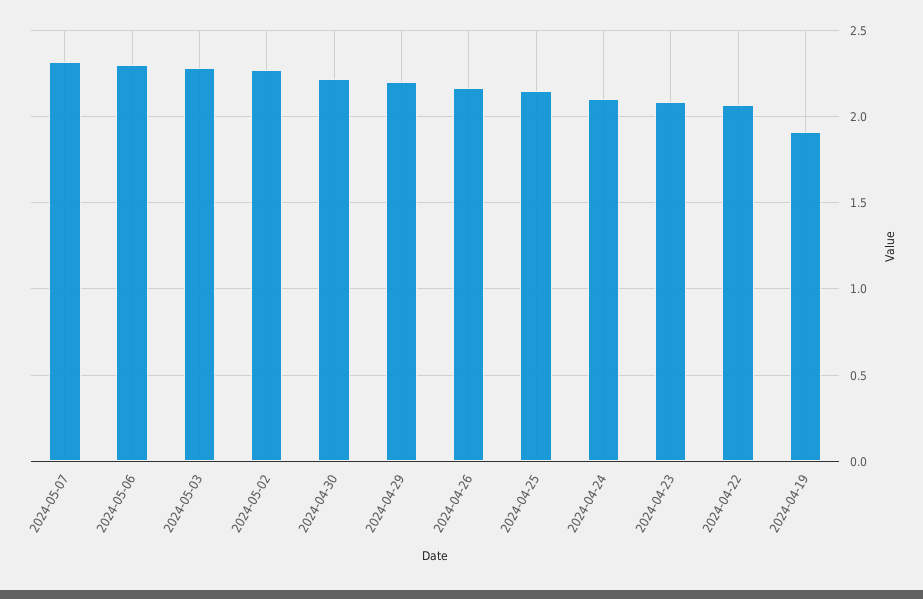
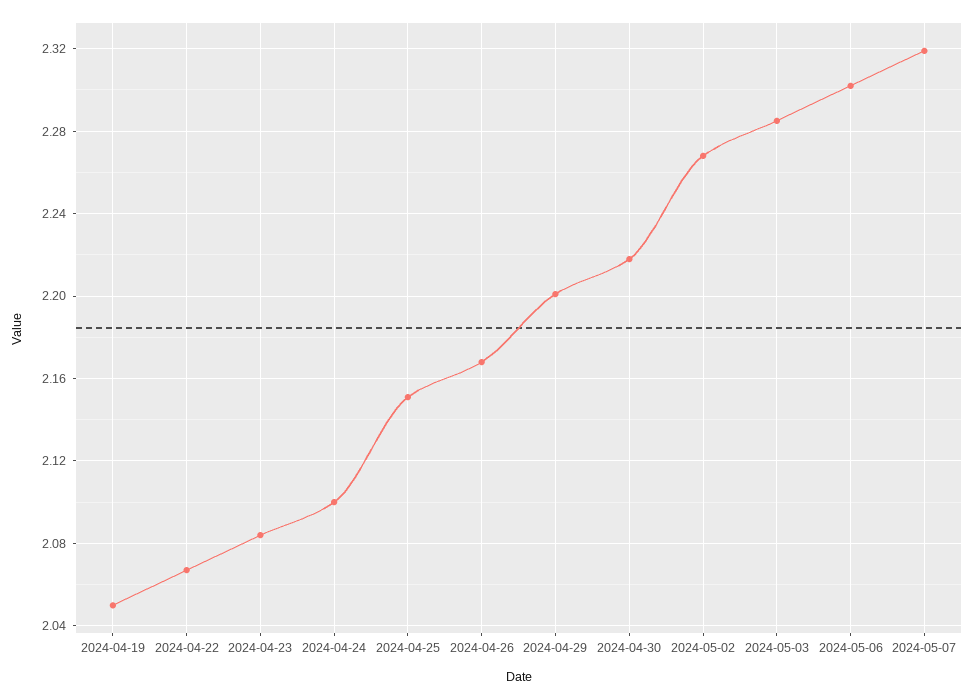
2024-04-19: 1.9 -> 2.05

